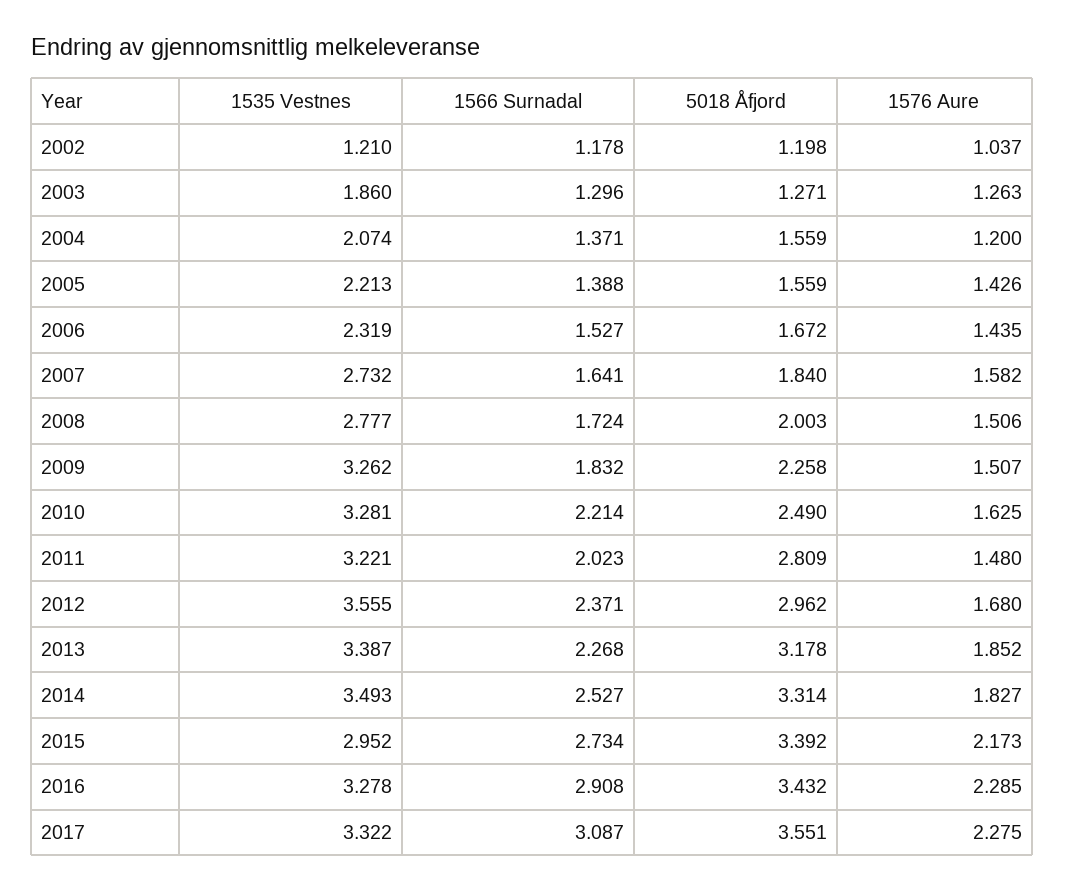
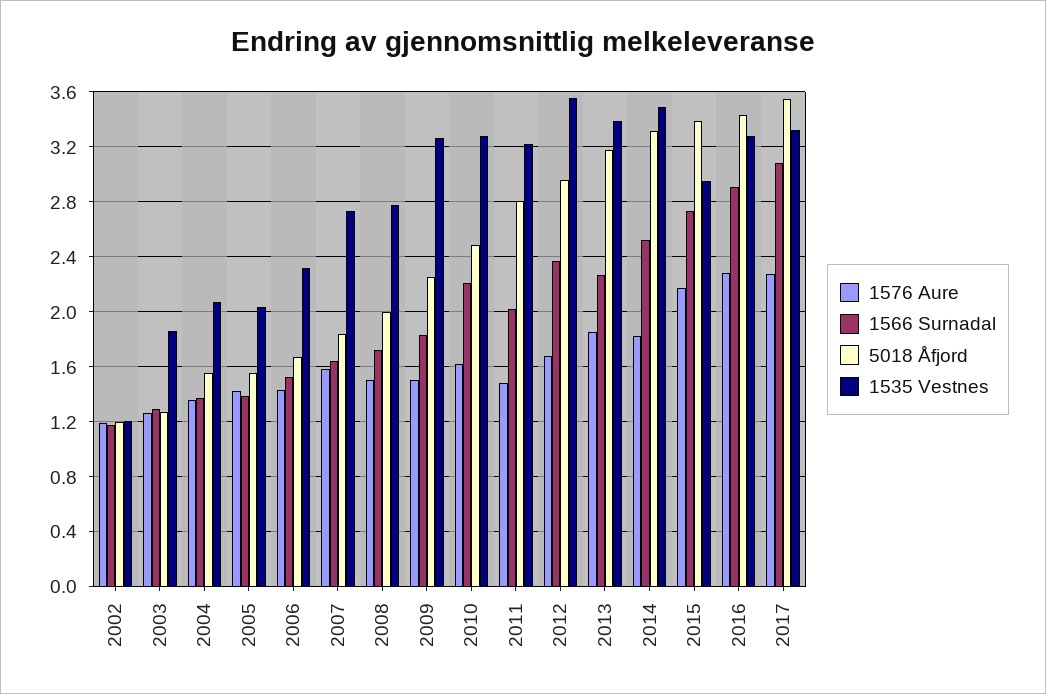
1576 Aure, 2002: 1.037 -> 1.2
1576 Aure, 2004: 1.2 -> 1.35
1535 Vestnes, 2005: 2.213 -> 2.05

